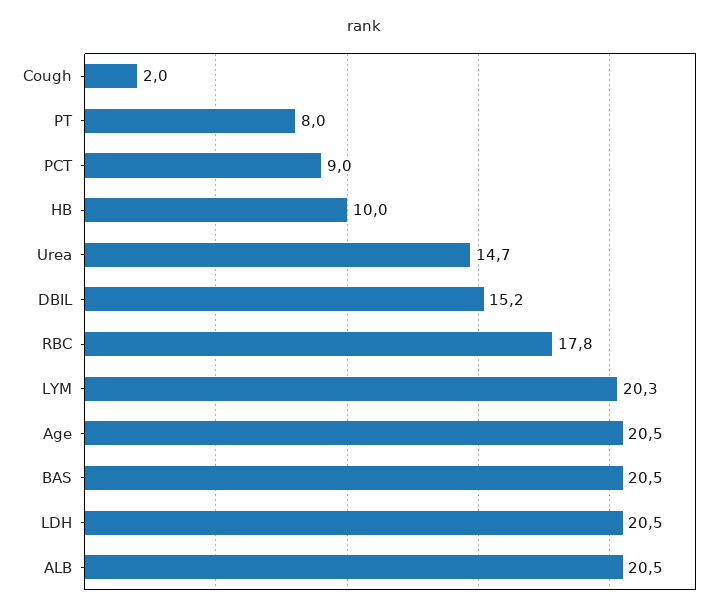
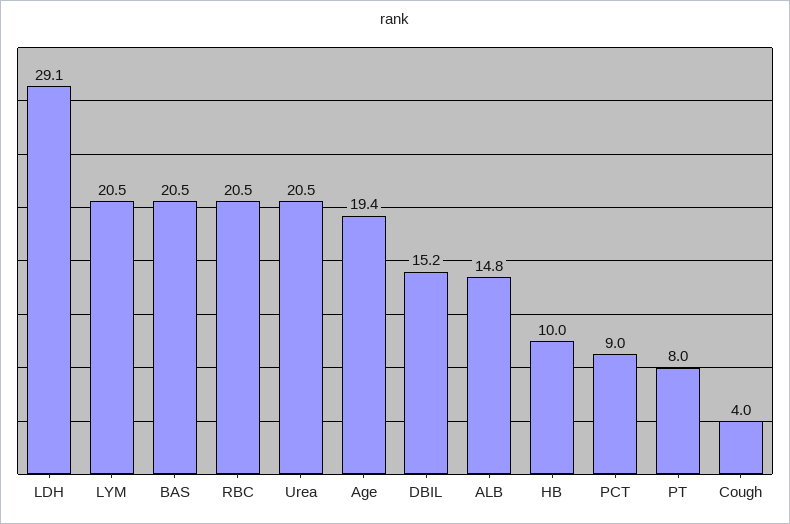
Cough: 2 -> 4
Urea: 14.7 -> 20.5
RBC: 17.8 -> 20.5
LYM: 20.3 -> 20.5
Age: 20.5 -> 19.4
LDH: 20.5 -> 29.1
ALB: 20.5 -> 14.8

